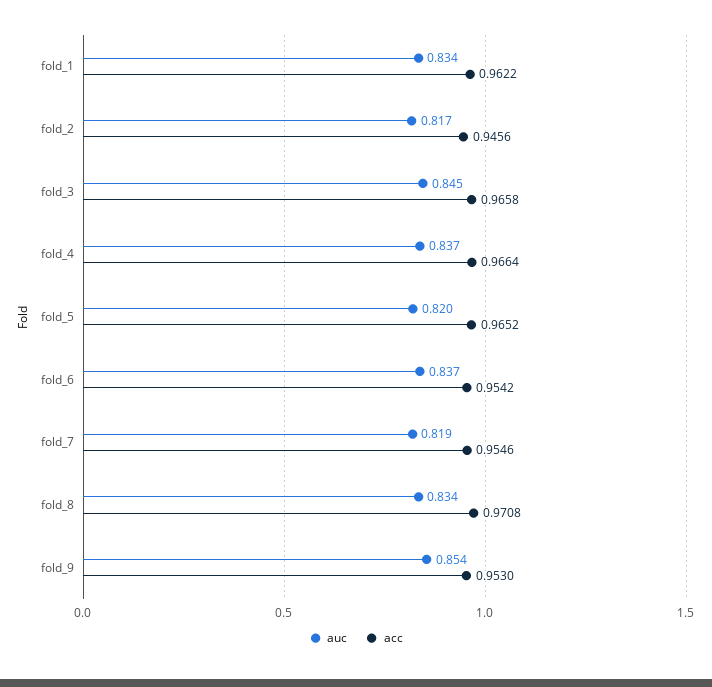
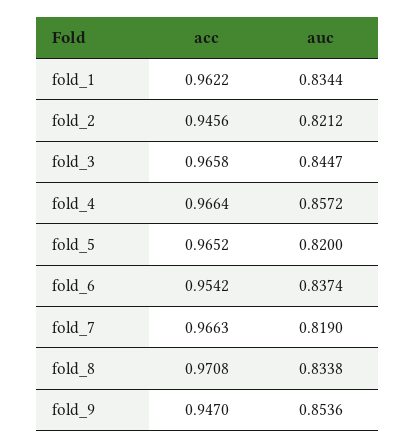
auc, fold_2: 0.817 -> 0.8212
auc, fold_4: 0.837 -> 0.8572
acc, fold_7: 0.9546 -> 0.9663
acc, fold_9: 0.953 -> 0.947

